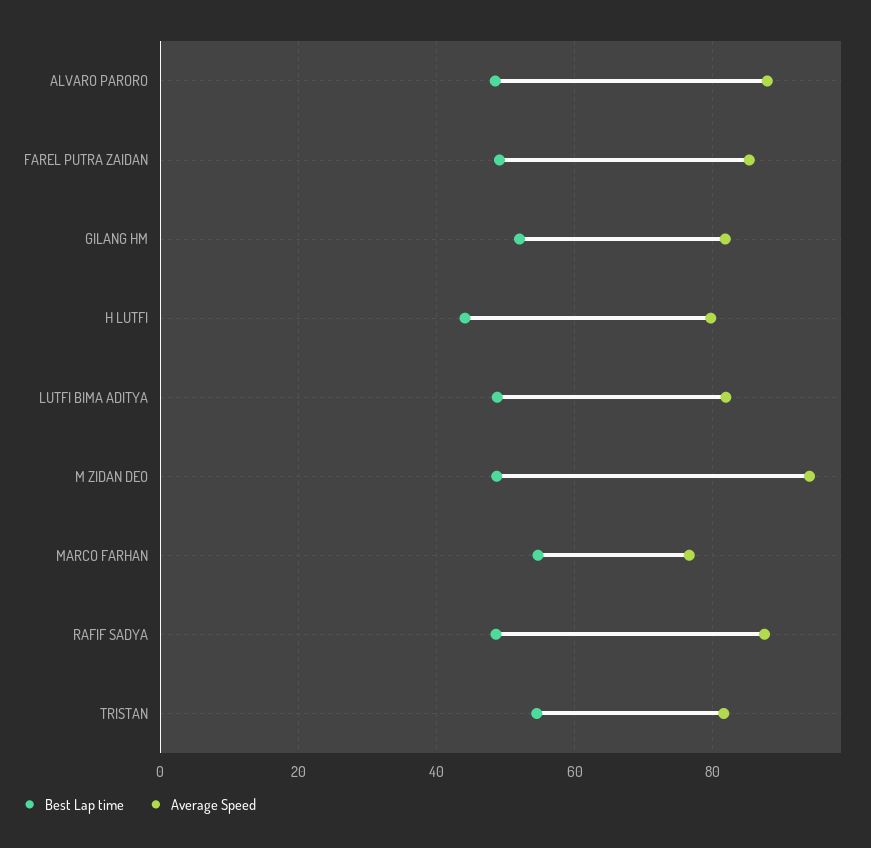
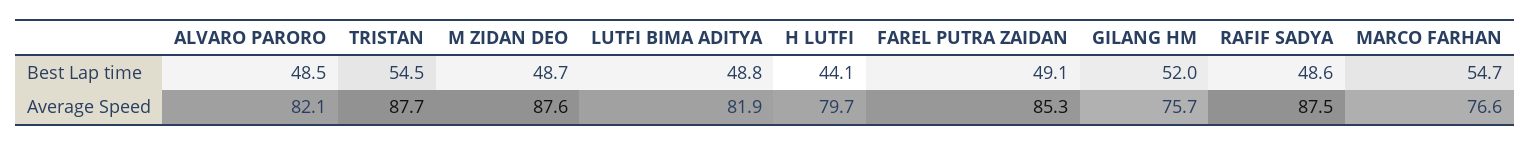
Average Speed, ALVARO PARORO: 88 -> 82.1
Average Speed, GILANG HM: 82 -> 75.7
Average Speed, M ZIDAN DEO: 94 -> 87.6
Average Speed, TRISTAN: 82 -> 87.7

